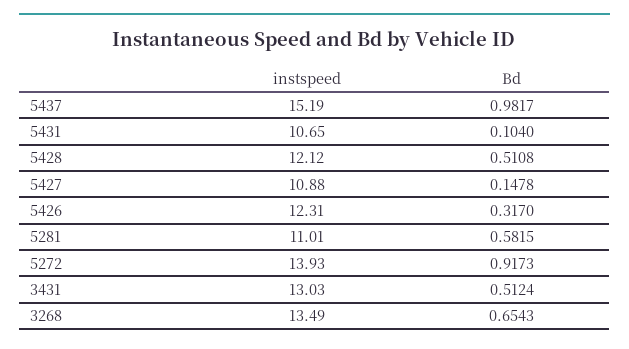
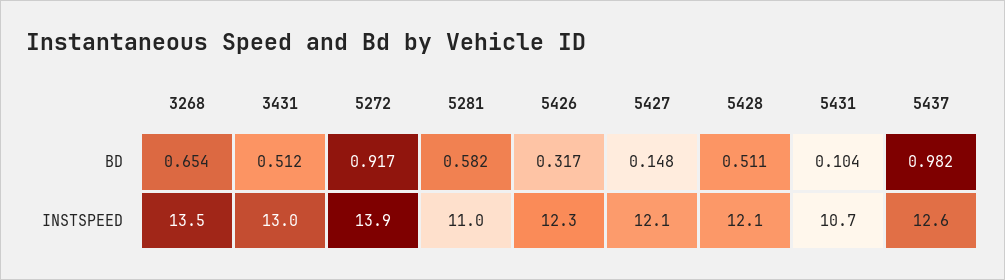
instspeed, 5437: 15.19 -> 12.6
instspeed, 5427: 10.88 -> 12.1

